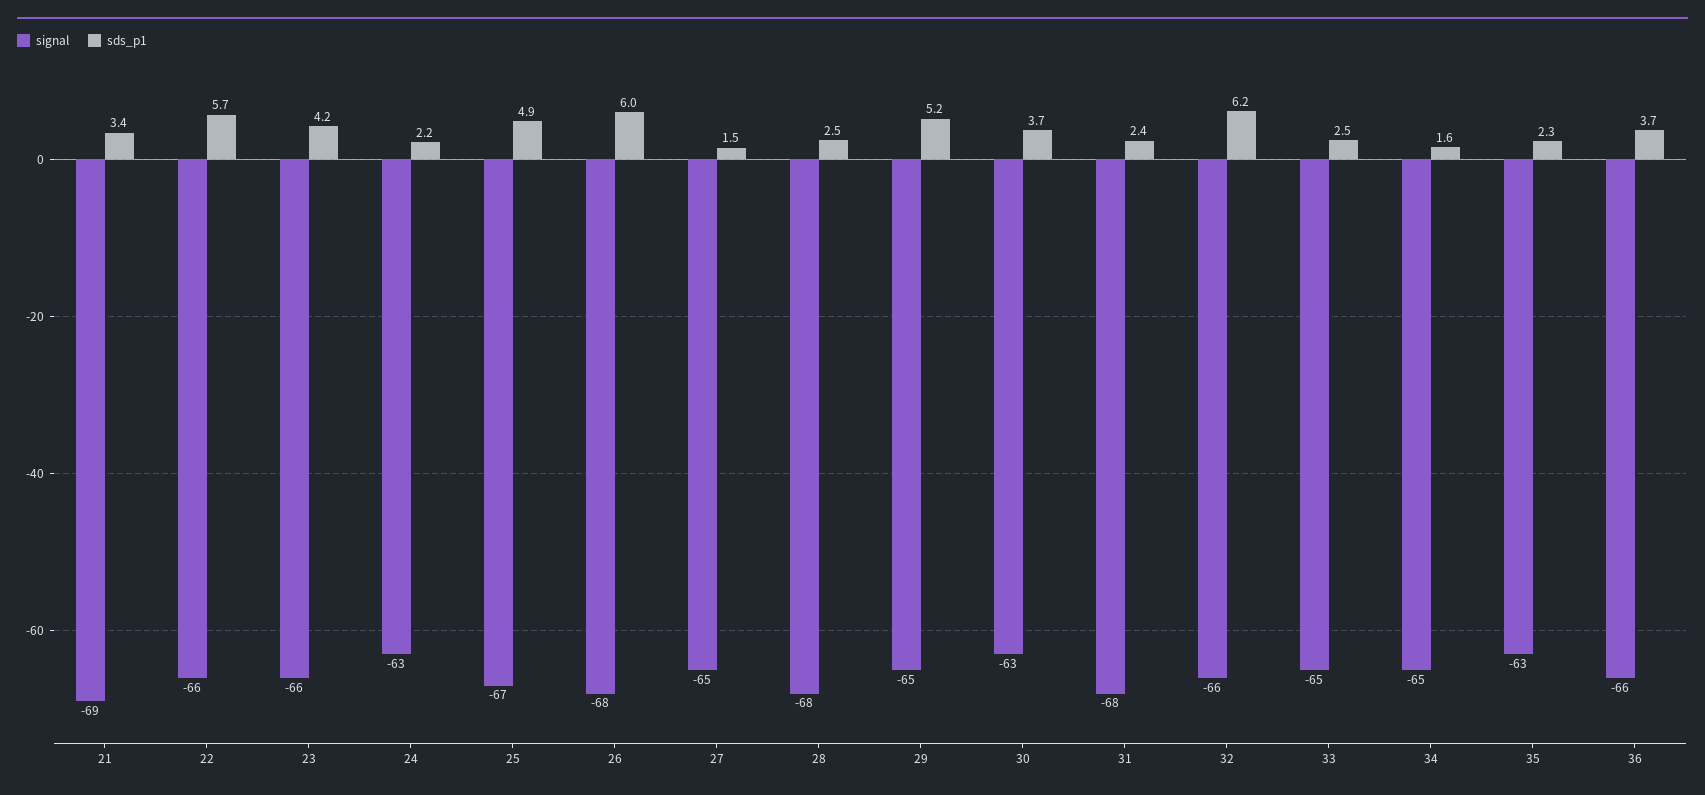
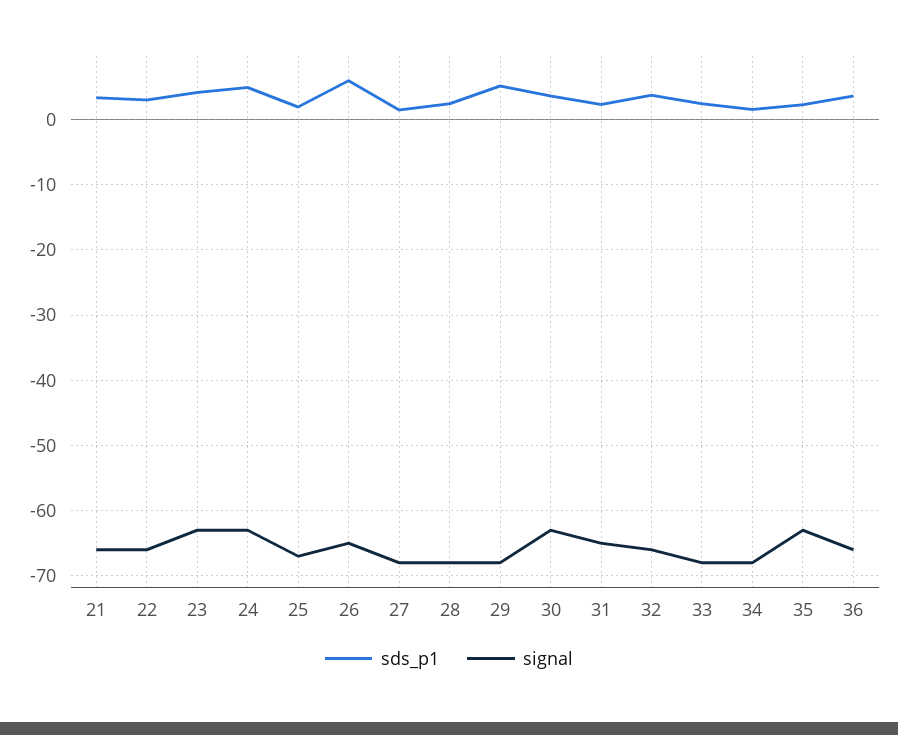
signal, 21: -69 -> -66
sds_p1, 22: 5.7 -> 3
signal, 23: -66 -> -63
sds_p1, 24: 2.2 -> 5
sds_p1, 25: 4.9 -> 2
signal, 26: -68 -> -65
signal, 27: -65 -> -68
signal, 29: -65 -> -68
signal, 31: -68 -> -65
sds_p1, 32: 6.2 -> 4
signal, 33: -65 -> -68
signal, 34: -65 -> -68

